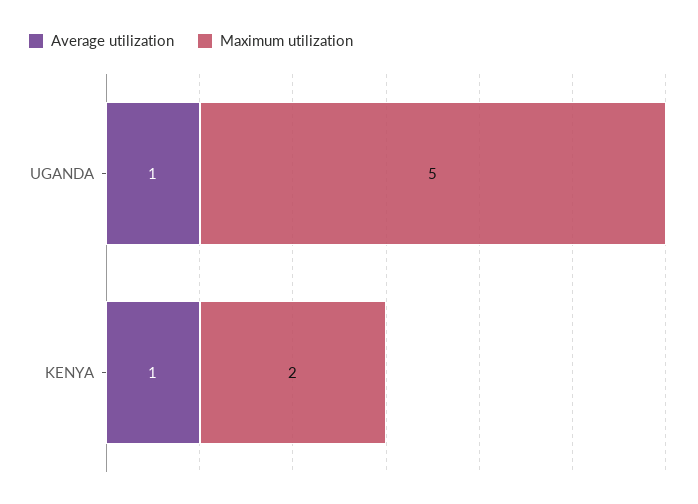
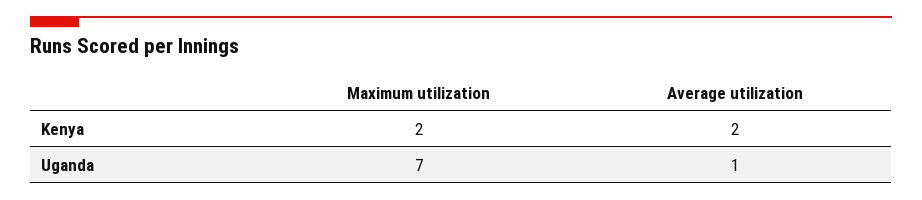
Maximum utilization, UGANDA: 5 -> 7
Average utilization, KENYA: 1 -> 2

